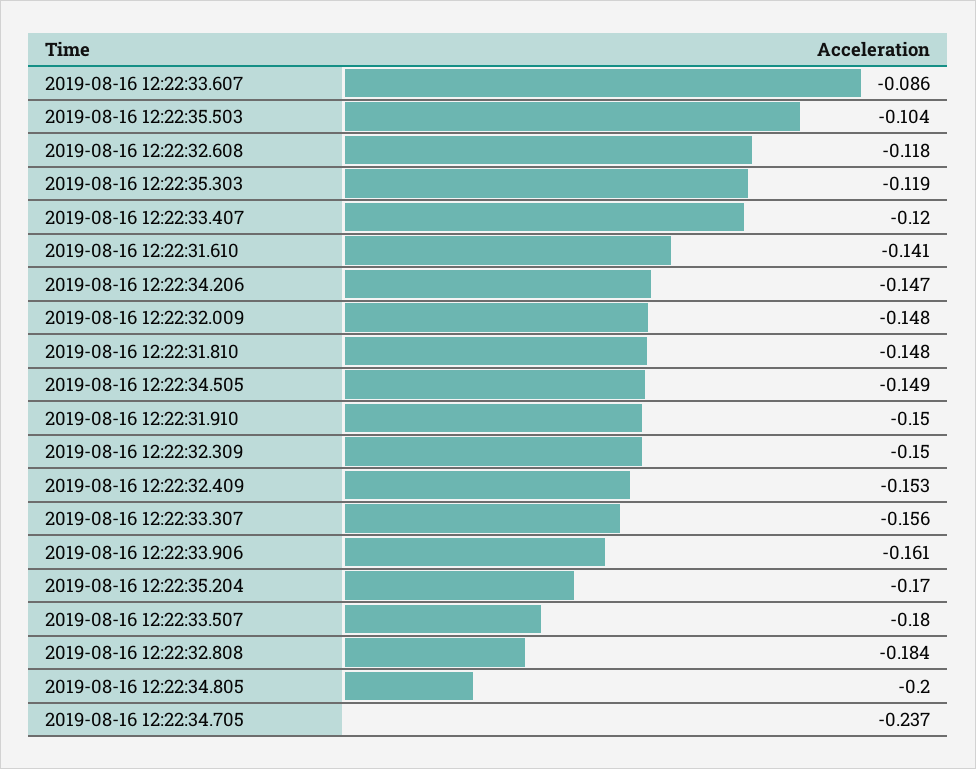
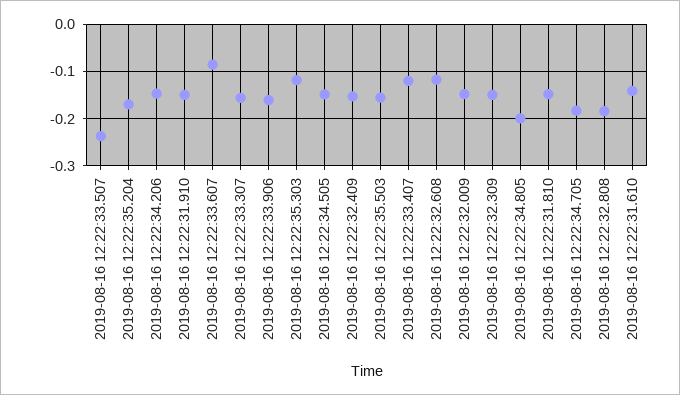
2019-08-16 12:22:35.503: -0.104 -> -0.16
2019-08-16 12:22:33.507: -0.18 -> -0.24
2019-08-16 12:22:34.705: -0.237 -> -0.18

